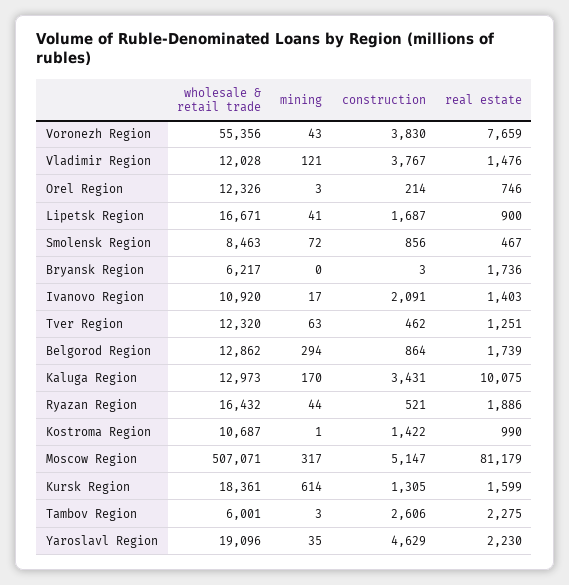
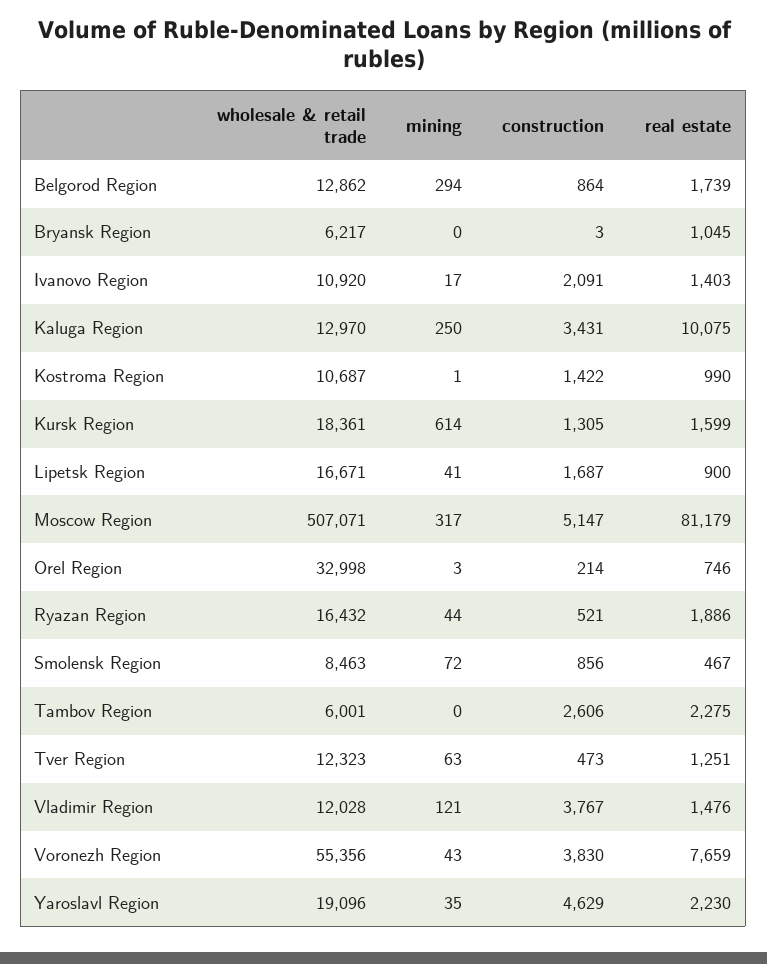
wholesale & retail trade, Orel Region: 12326 -> 32998
real estate, Bryansk Region: 1736 -> 1045
wholesale & retail trade, Tver Region: 12320 -> 12323
construction, Tver Region: 462 -> 473
wholesale & retail trade, Kaluga Region: 12973 -> 12970
mining, Kaluga Region: 170 -> 250
mining, Tambov Region: 3 -> 0

